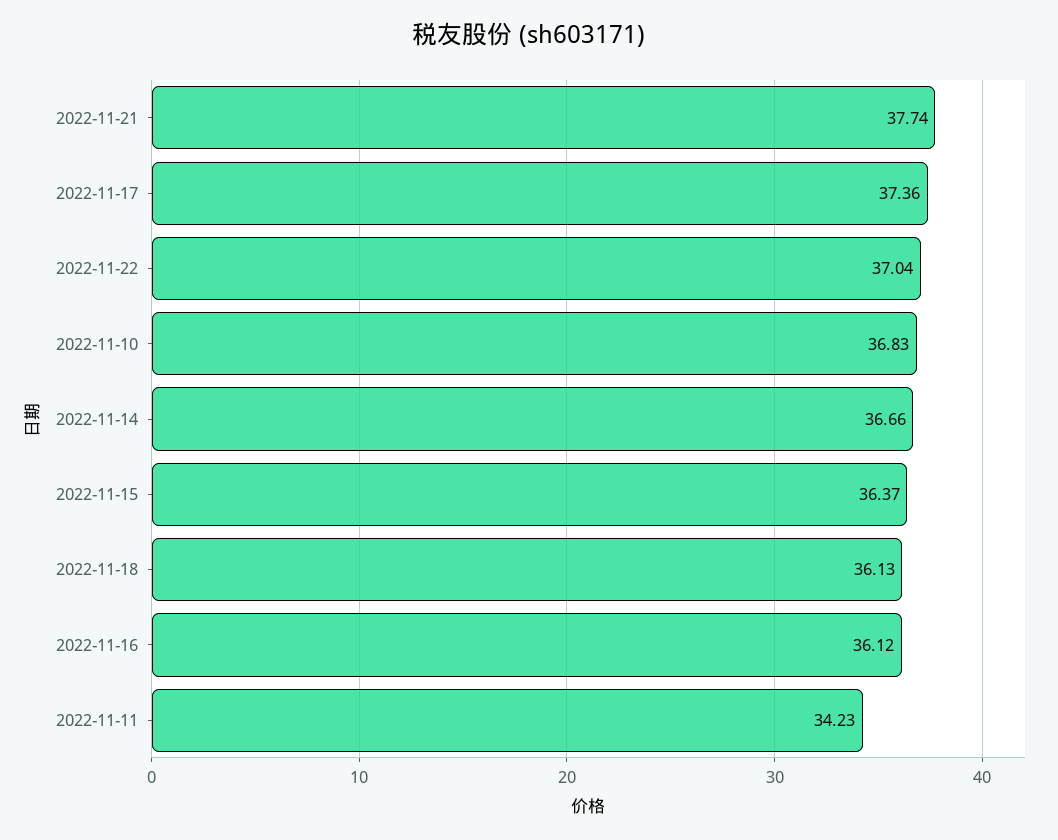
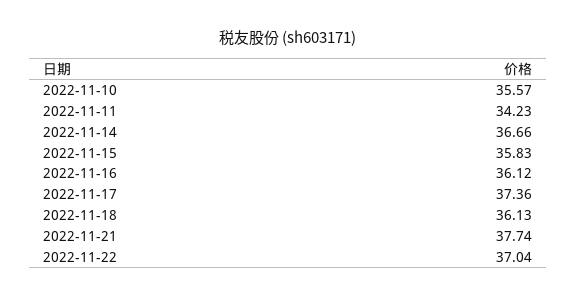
2022-11-10: 36.83 -> 35.57
2022-11-15: 36.37 -> 35.83

